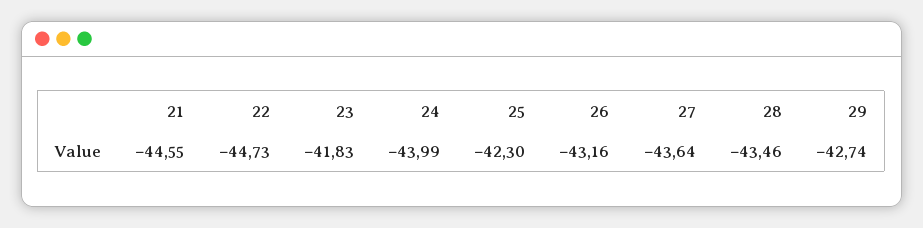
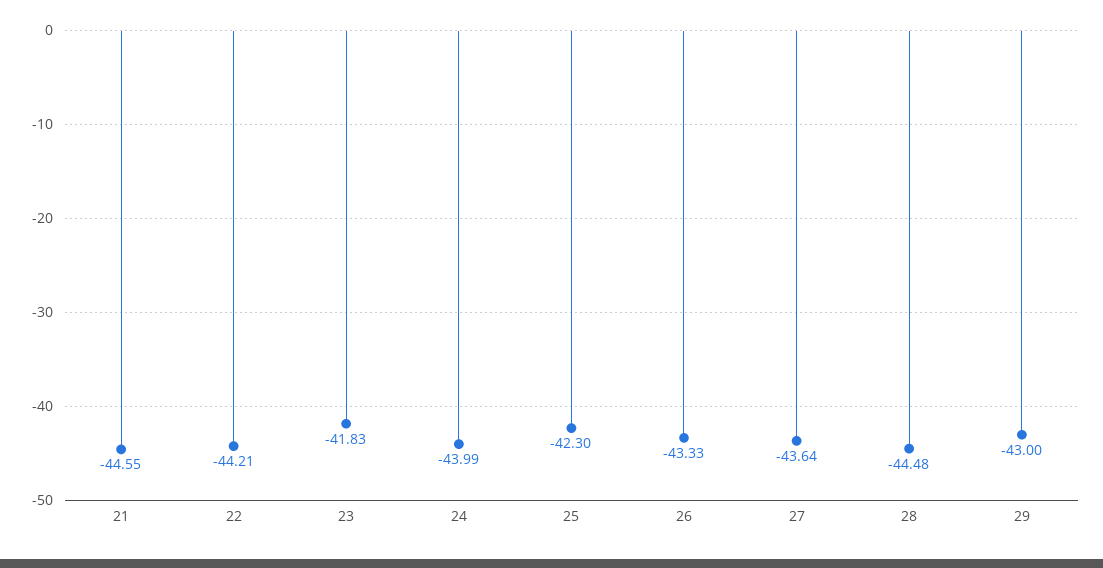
22: -44.73 -> -44.21
26: -43.16 -> -43.33
28: -43.46 -> -44.48
29: -42.74 -> -43

